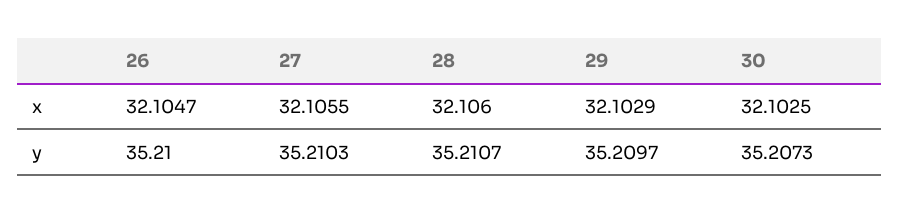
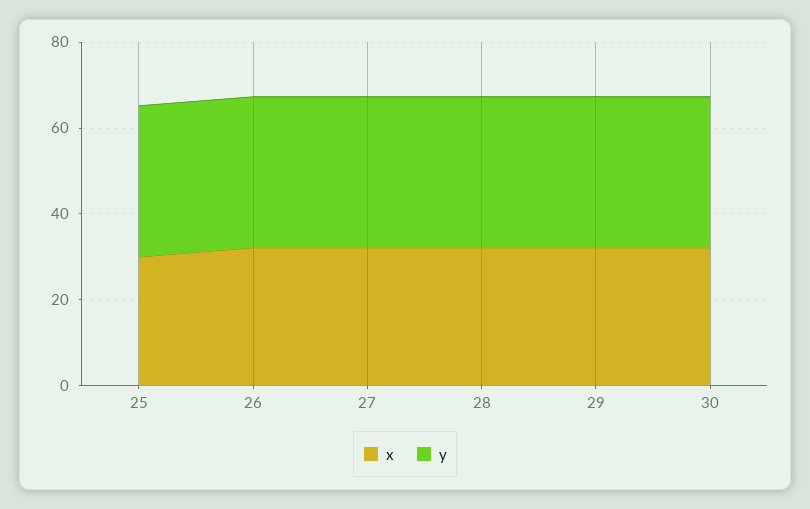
x, 25: none -> 30
y, 25: none -> 35

